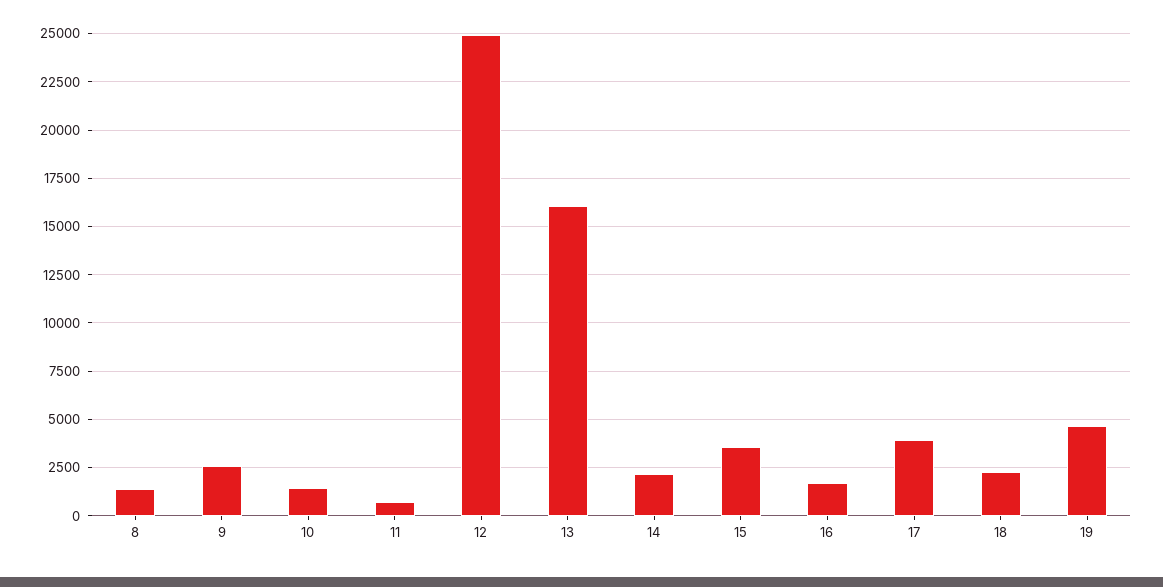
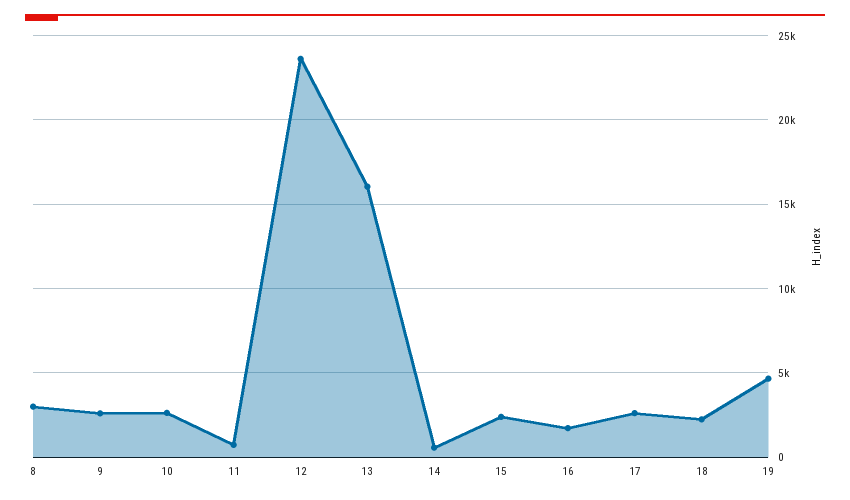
8: 1500 -> 3000
10: 1500 -> 2500
12: 25000 -> 23500
14: 2000 -> 500
15: 3500 -> 2500
17: 4000 -> 2500

